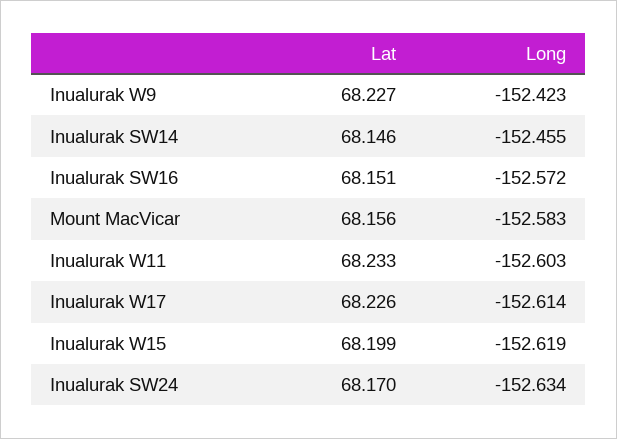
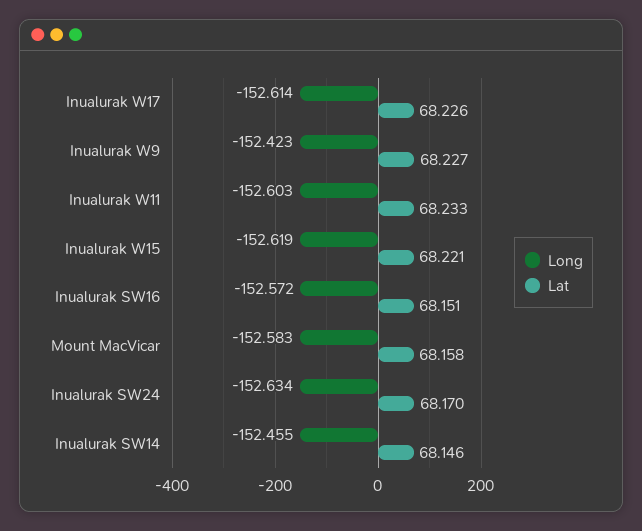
Lat, Mount MacVicar: 68.156 -> 68.158
Lat, Inualurak W15: 68.199 -> 68.221

